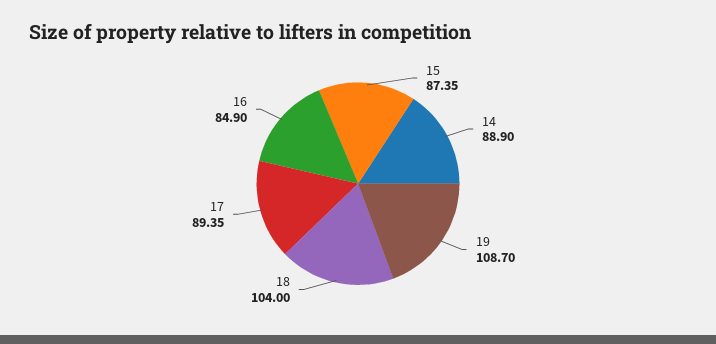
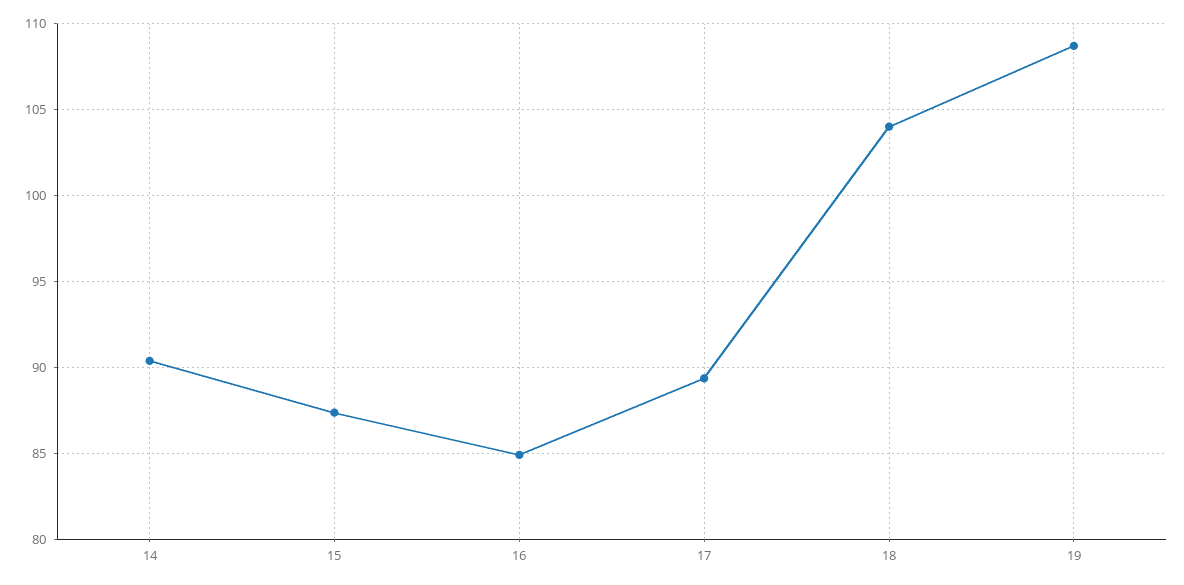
14: 88.9 -> 90.5

